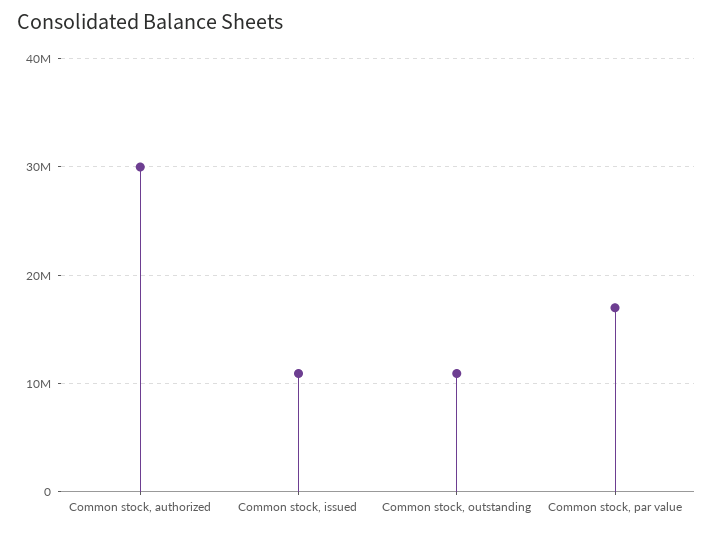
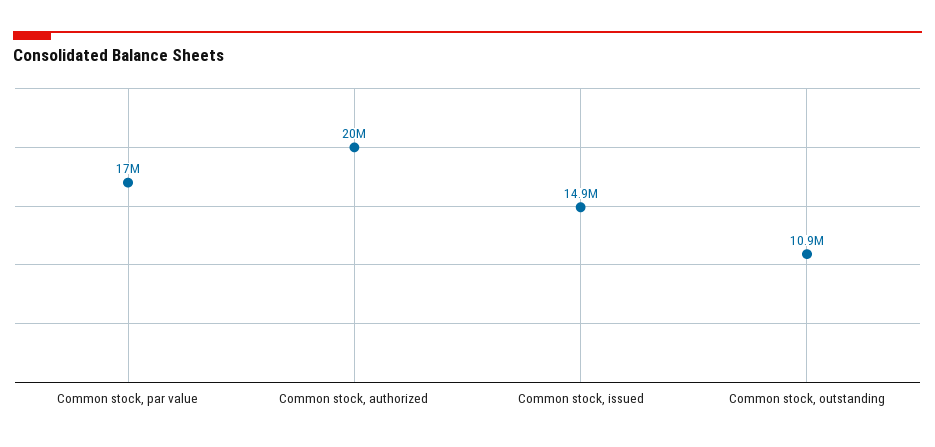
Common stock, authorized: 30000000 -> 20000000
Common stock, issued: 11000000 -> 14900000

